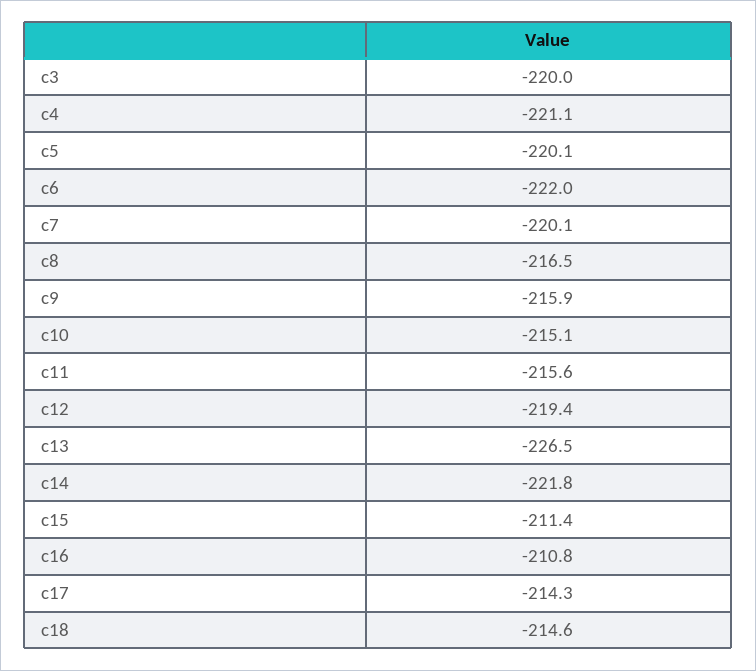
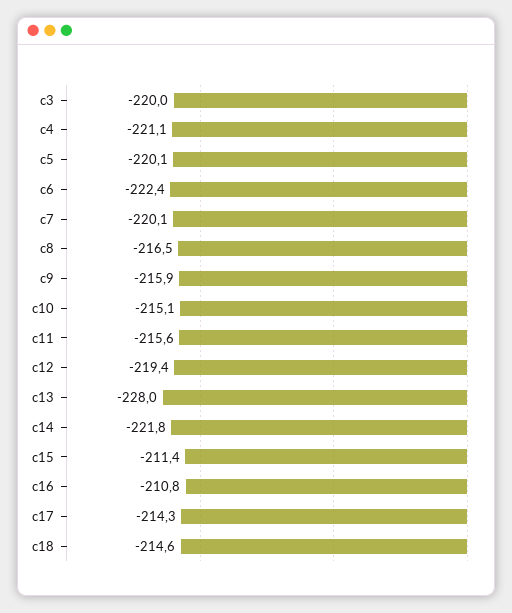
c6: -222 -> -222.4
c13: -226.5 -> -228

